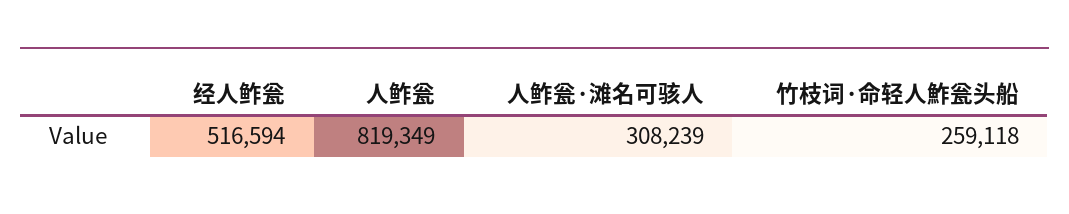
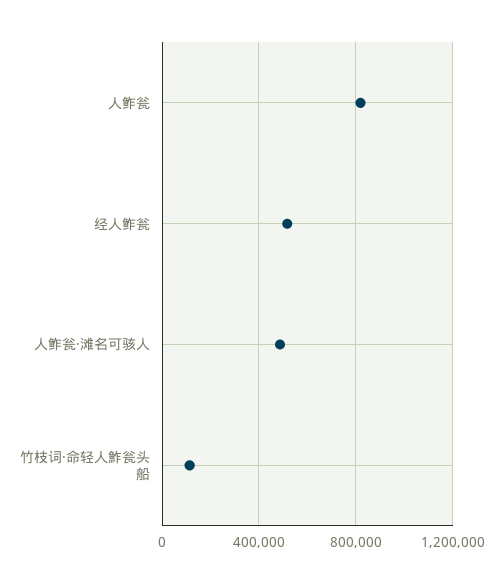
人鲊瓮·滩名可骇人: 308239 -> 500000
竹枝词·命轻人鮓瓮头船: 259118 -> 100000

